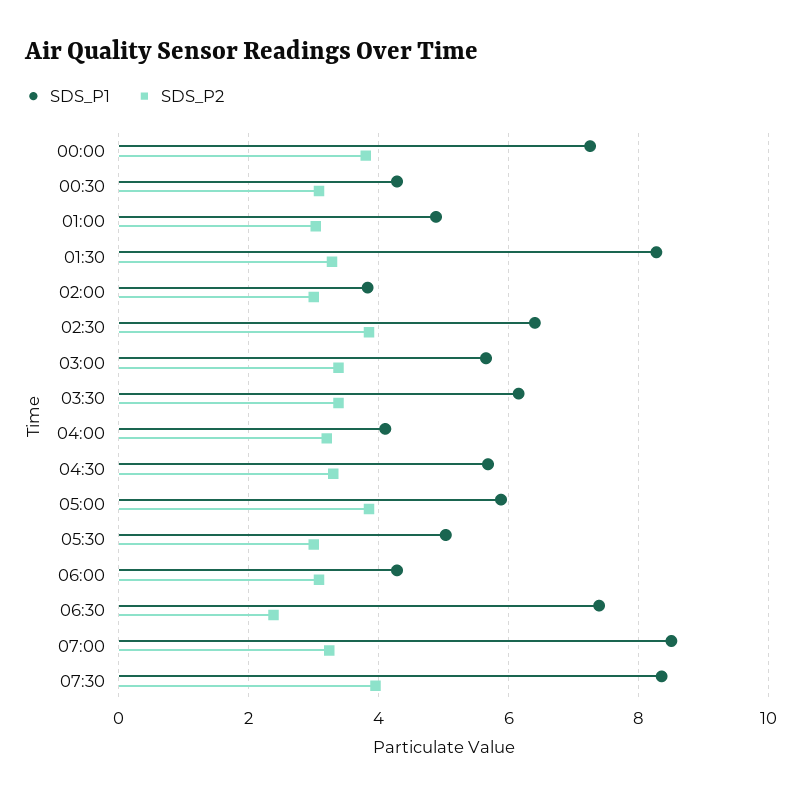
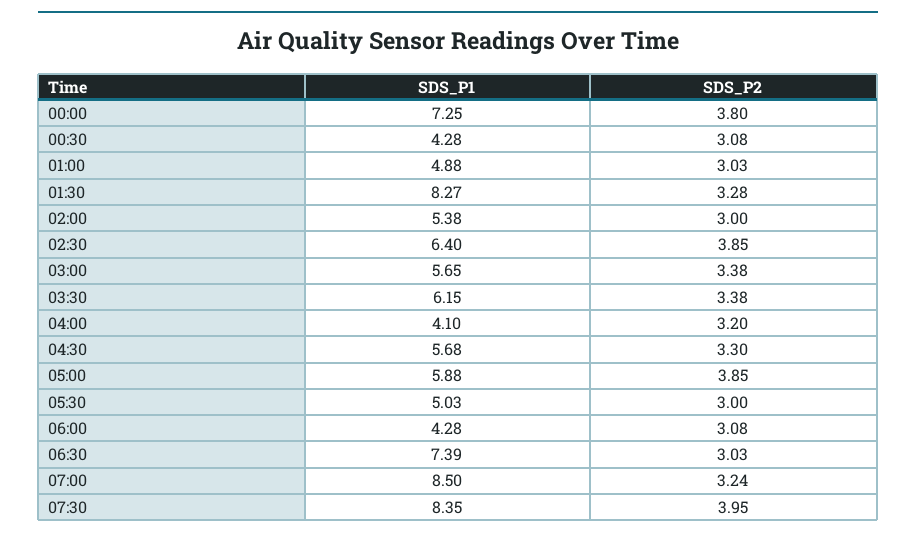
SDS_P1, 02:00: 3.8 -> 5.38
SDS_P2, 06:30: 2.4 -> 3.03

